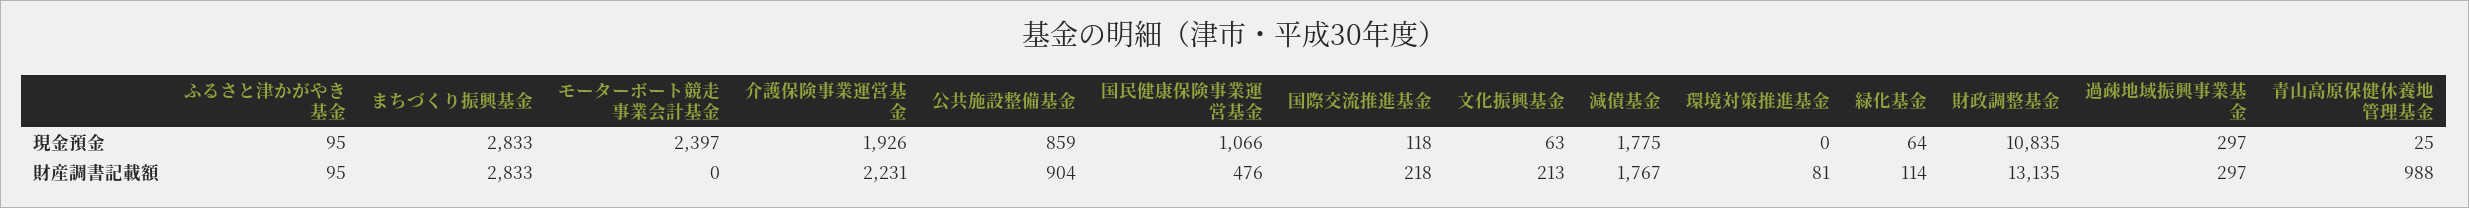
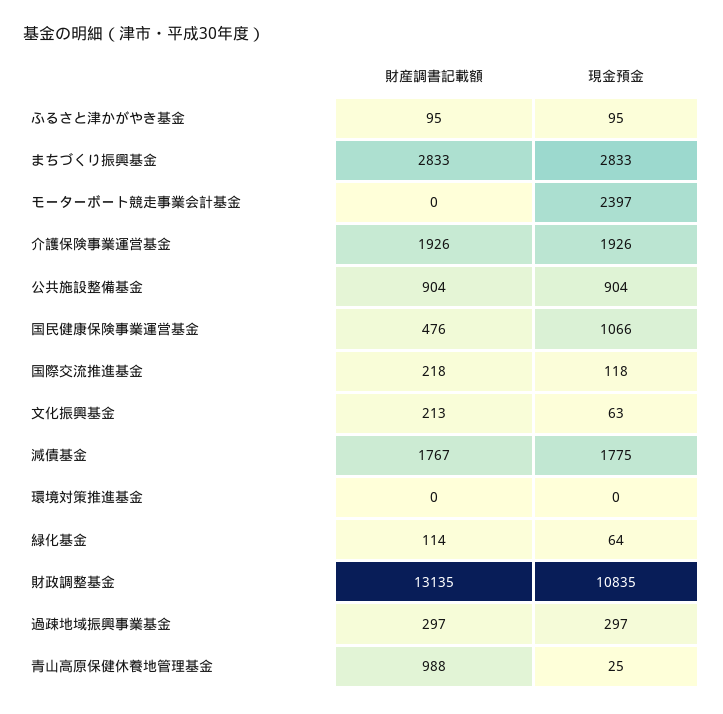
公共施設整備基金, 現金預金: 859 -> 904
介護保険事業運営基金, 財産調書記載額: 2231 -> 1926
環境対策推進基金, 財産調書記載額: 81 -> 0

